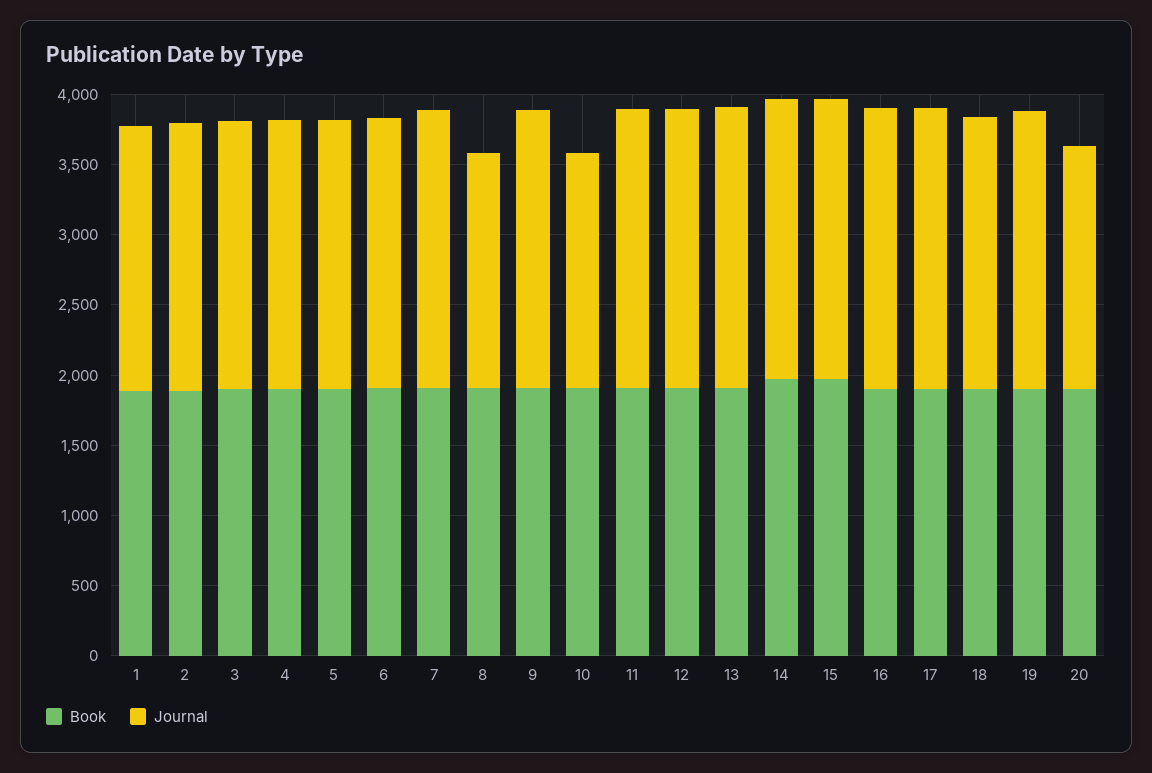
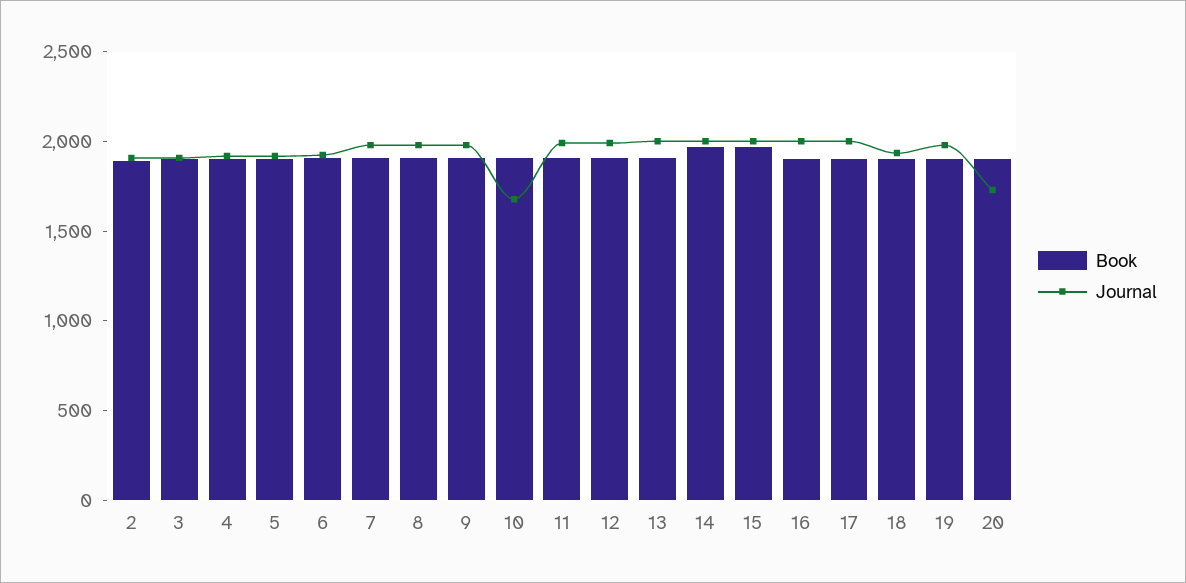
Book, 1: 1900 -> none
Journal, 1: 1900 -> none
Journal, 8: 1700 -> 2000

